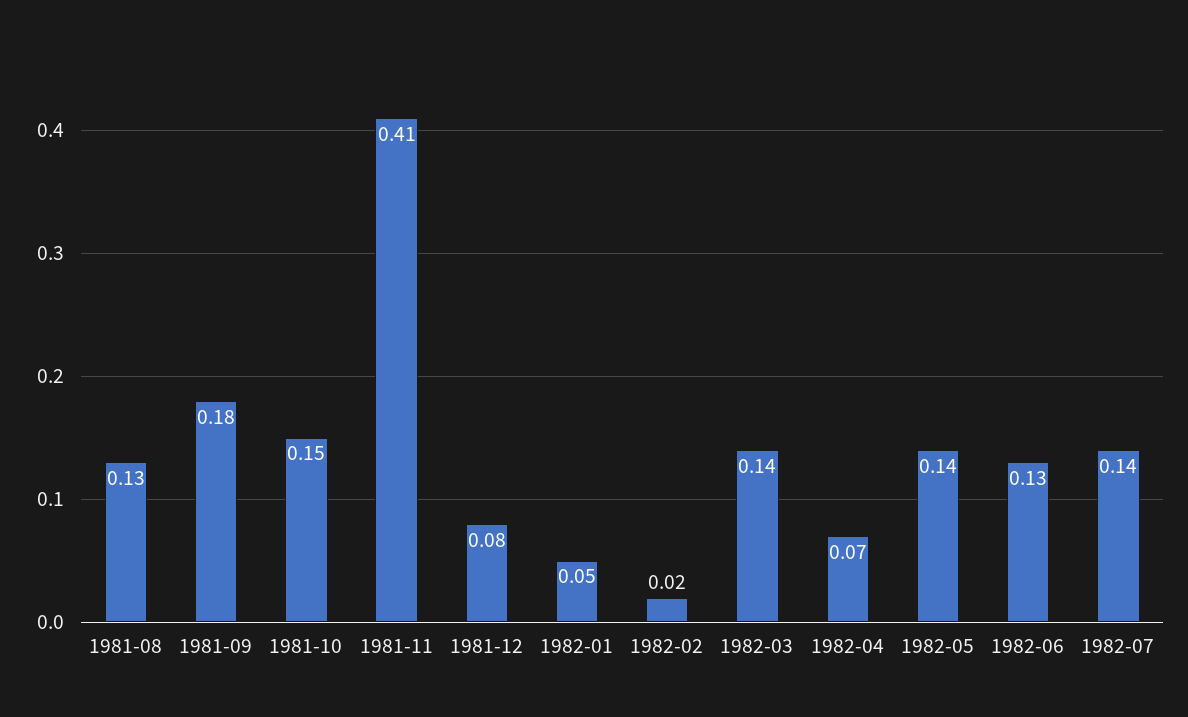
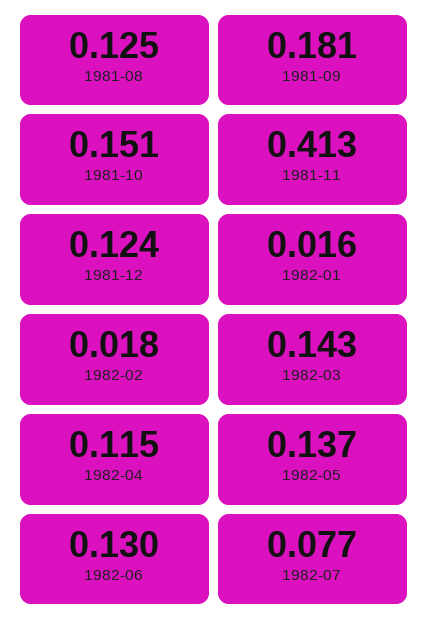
1981-12: 0.08 -> 0.124
1982-01: 0.05 -> 0.016
1982-04: 0.07 -> 0.115
1982-07: 0.14 -> 0.077

